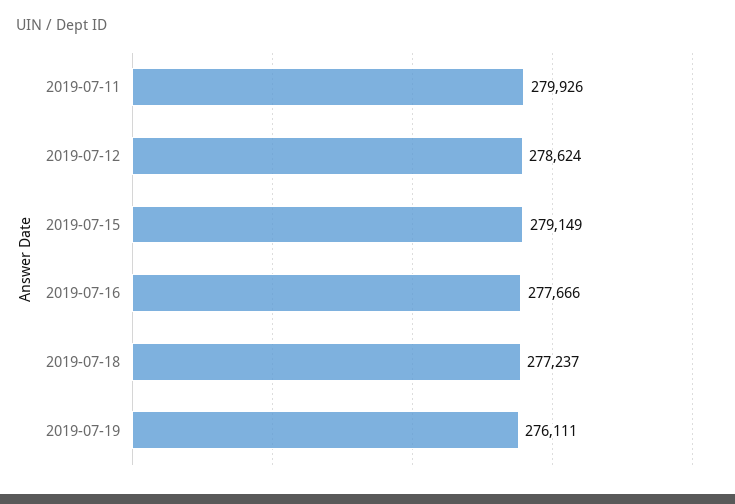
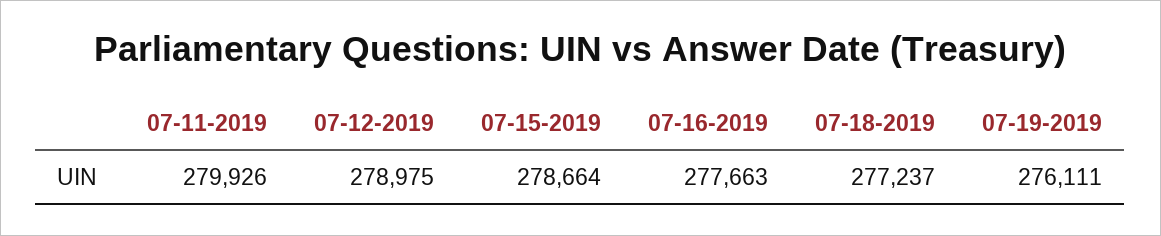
2019-07-12: 278624 -> 278975
2019-07-15: 279149 -> 278664
2019-07-16: 277666 -> 277663

